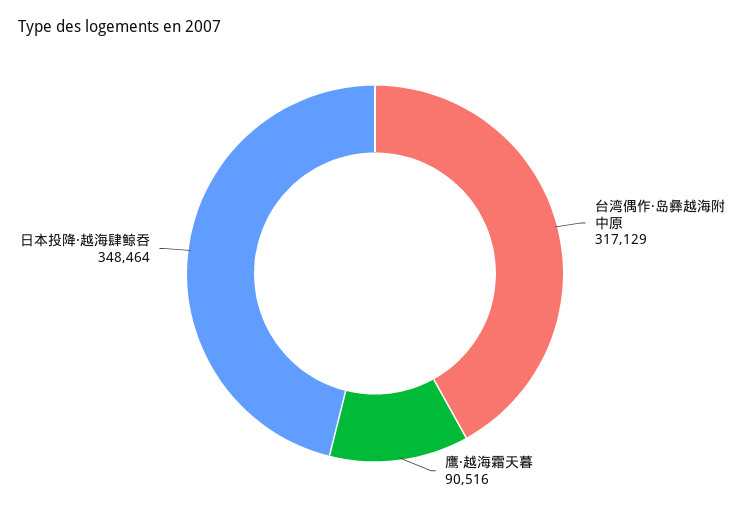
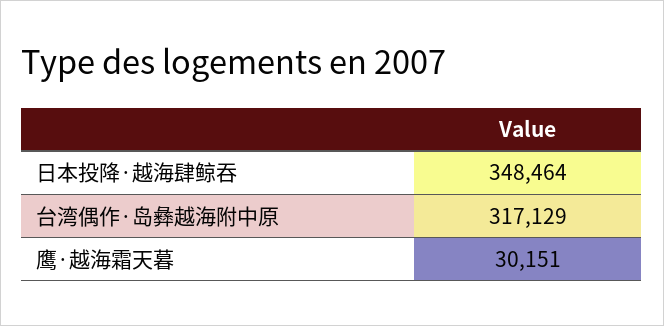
鹰·越海霜天暮: 90516 -> 30151

